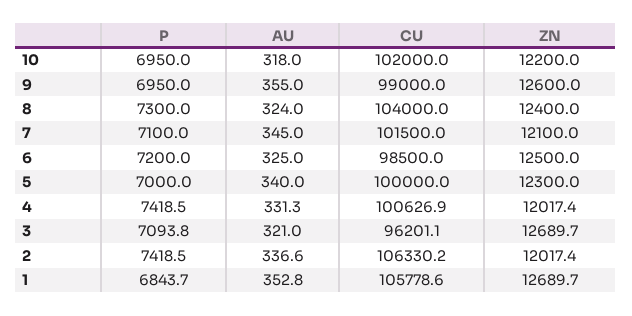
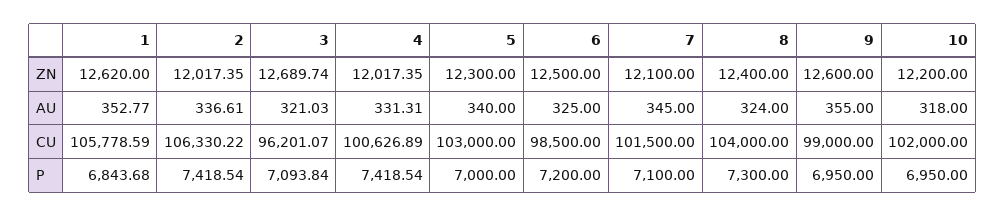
CU, 5: 100000 -> 103000
ZN, 1: 12689.7 -> 12620

